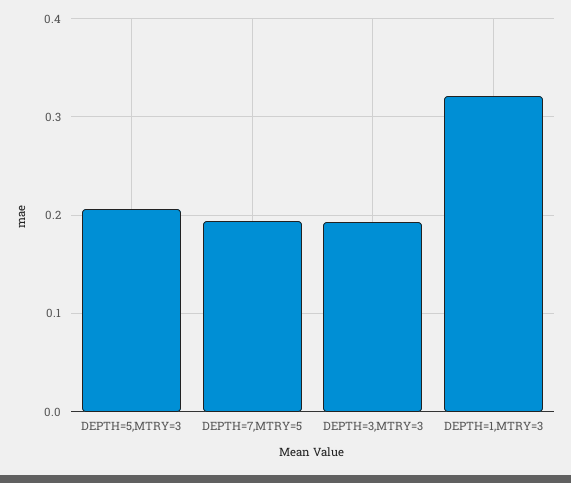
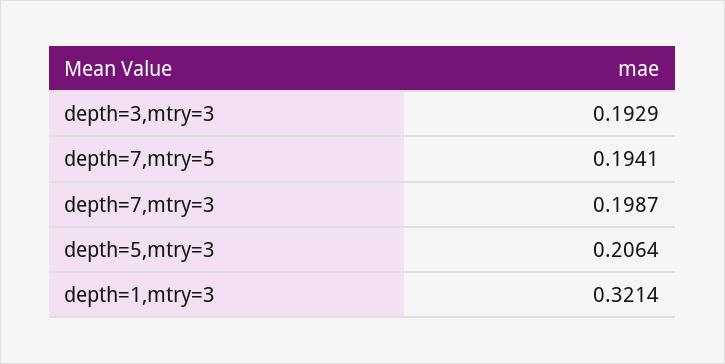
depth=7,mtry=3: none -> 0.1987

